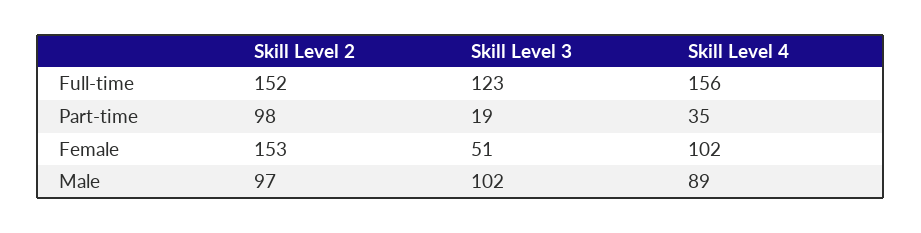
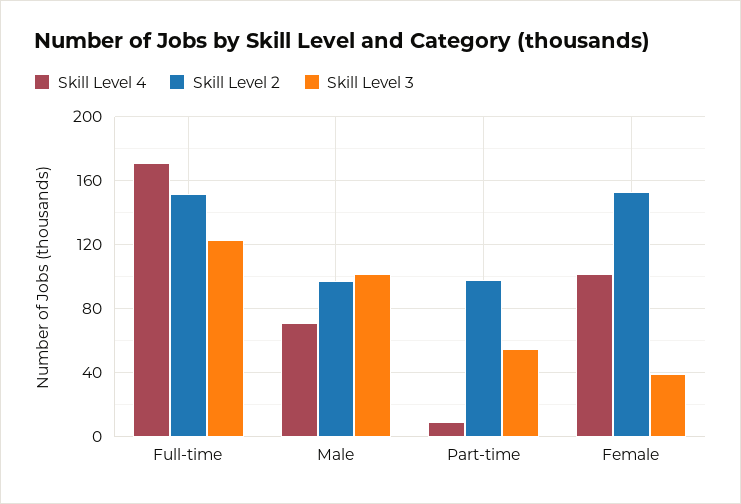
Skill Level 4, Full-time: 156 -> 170
Skill Level 3, Part-time: 19 -> 55
Skill Level 4, Part-time: 35 -> 10
Skill Level 3, Female: 51 -> 40
Skill Level 4, Male: 89 -> 70

